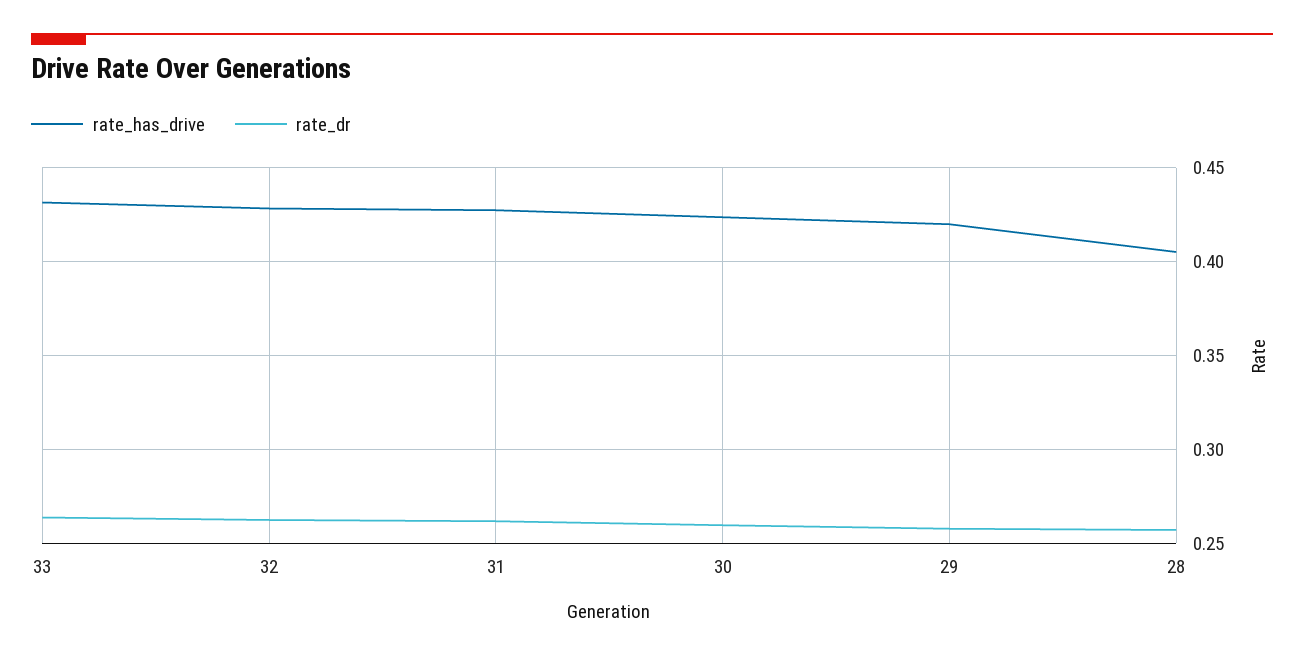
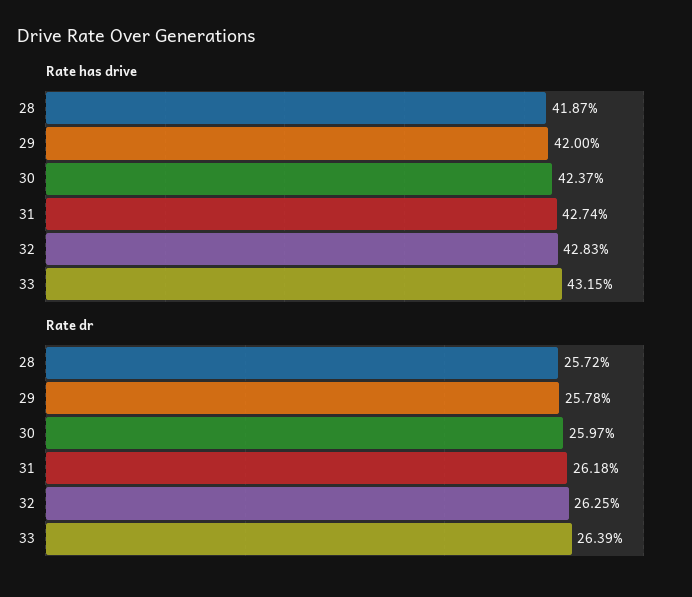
rate_has_drive, 28: 0.405 -> 0.4187

